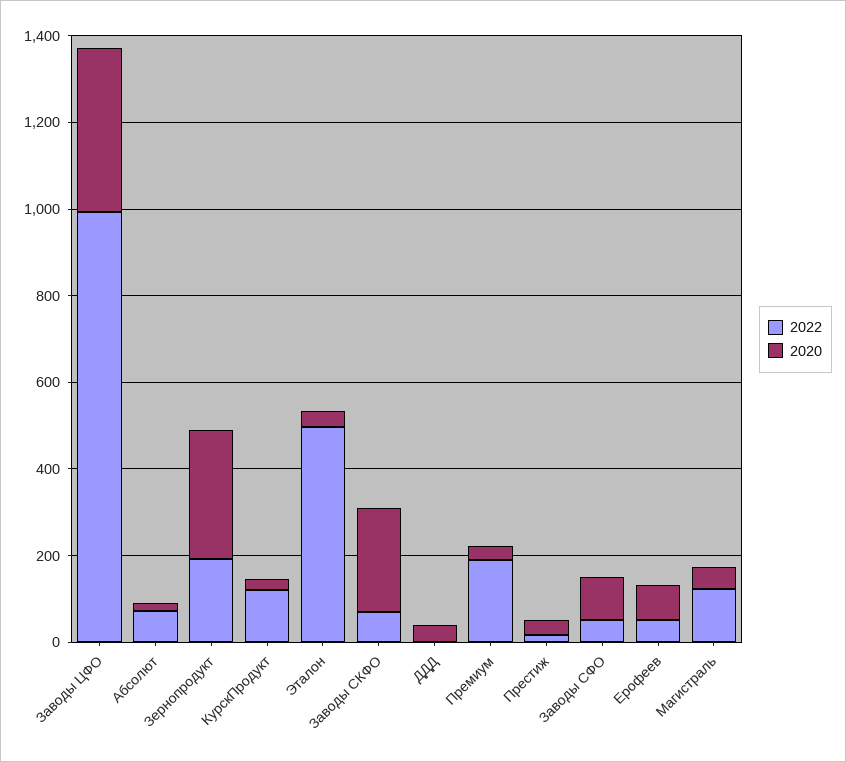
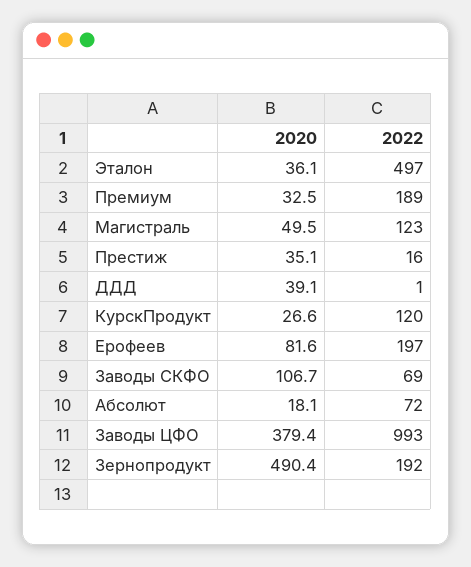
2020, Зернопродукт: 300 -> 490.4
2020, Заводы СКФО: 250 -> 106.7
2022, Заводы СФО: 50 -> none
2020, Заводы СФО: 100 -> none
2022, Ерофеев: 50 -> 197

